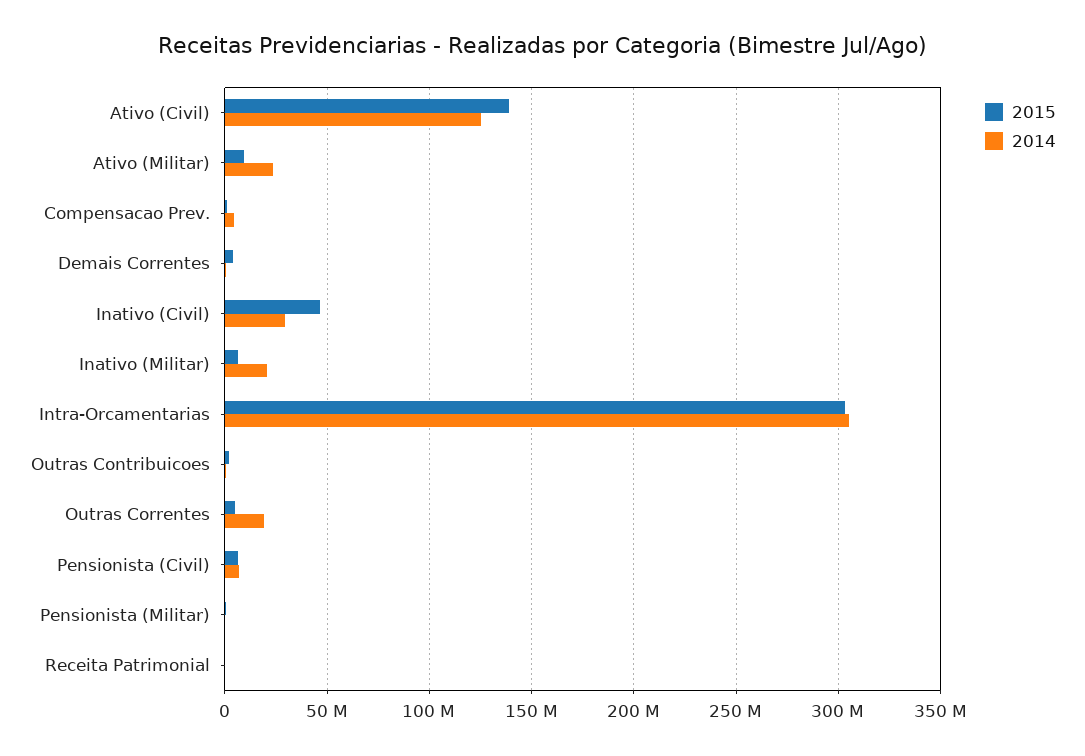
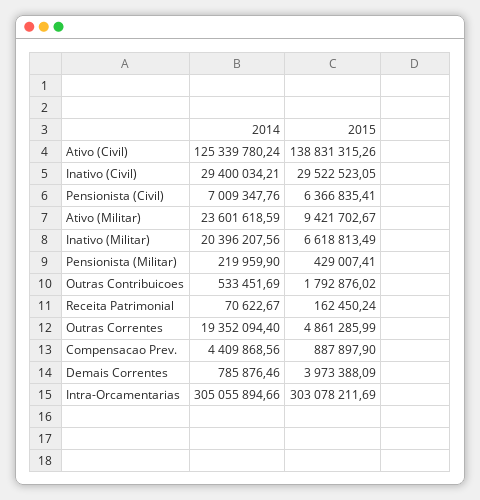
2015, Inativo (Civil): 45000000 -> 29522523.05

